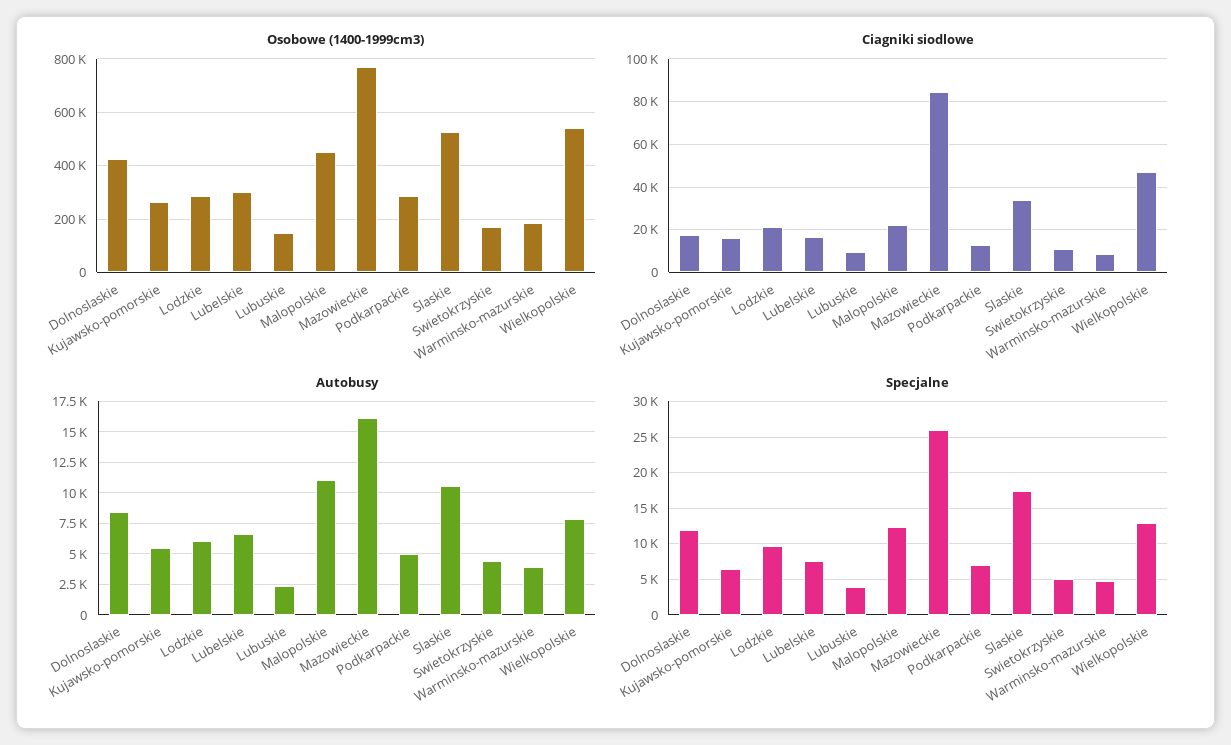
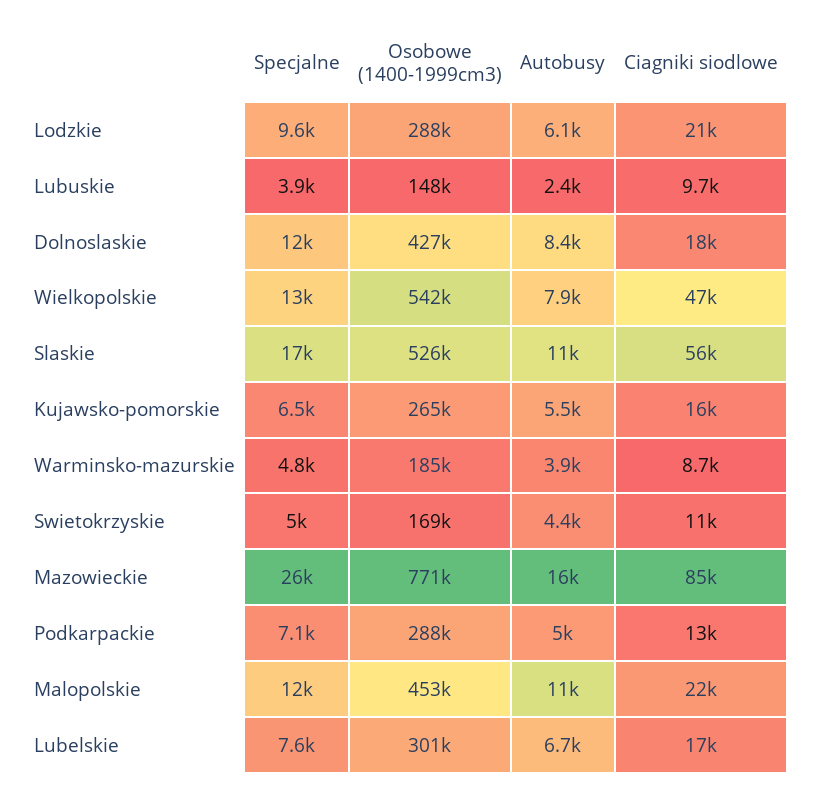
Ciagniki siodlowe, Slaskie: 35000 -> 56000

